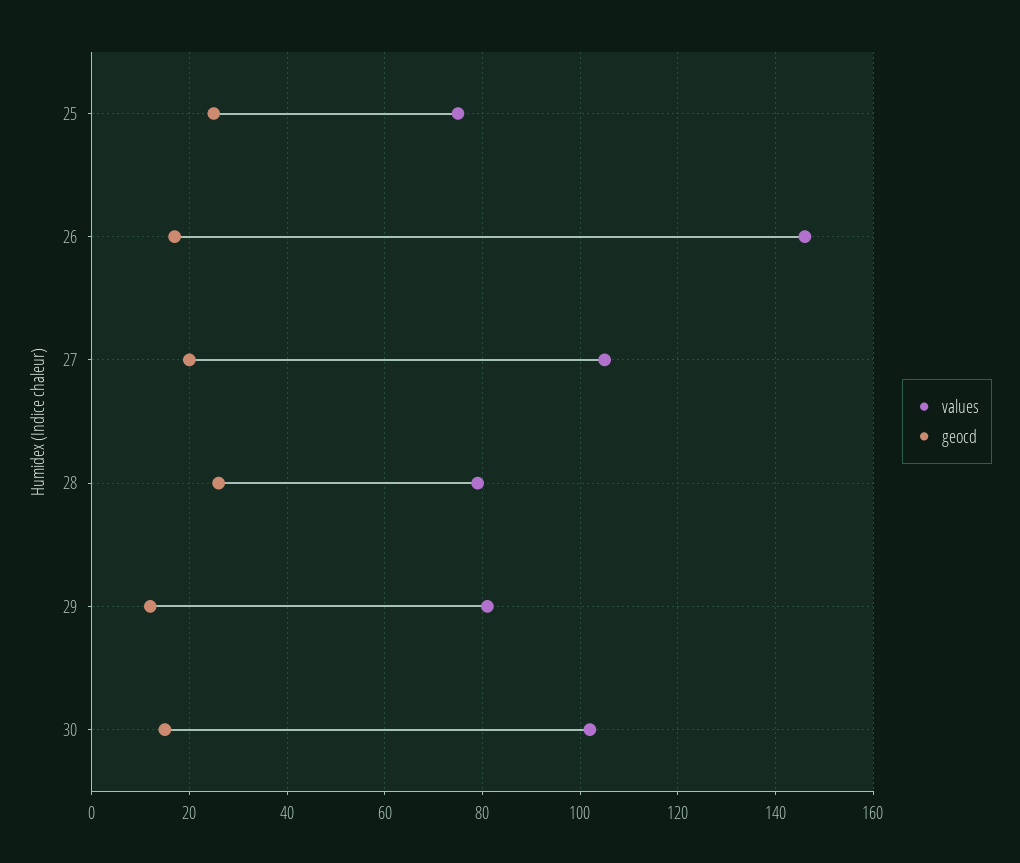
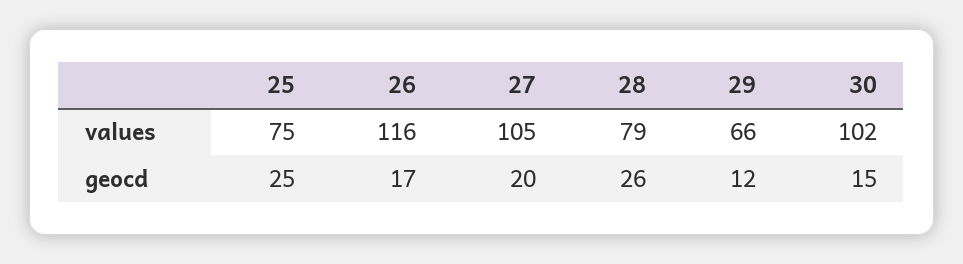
values, 26: 145 -> 116
values, 29: 80 -> 66

